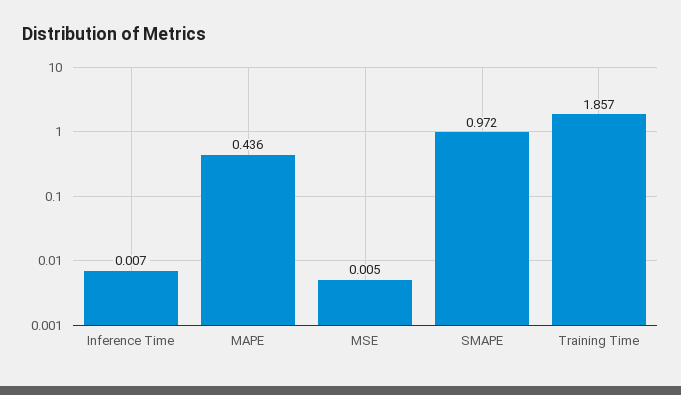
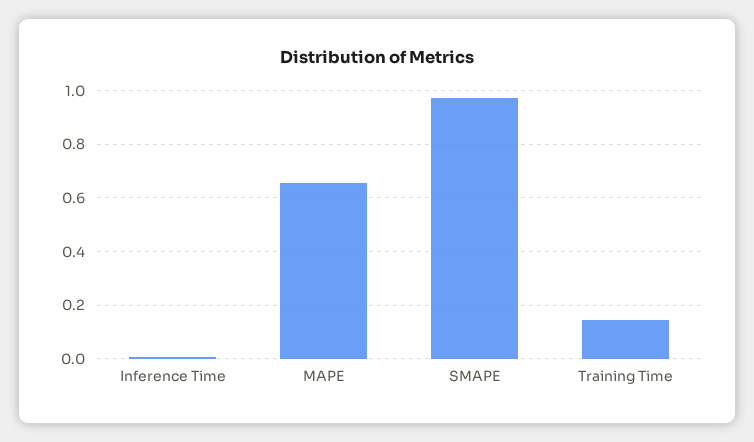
MAPE: 0.436 -> 0.65
MSE: 0.005 -> none
Training Time: 1.857 -> 0.15

